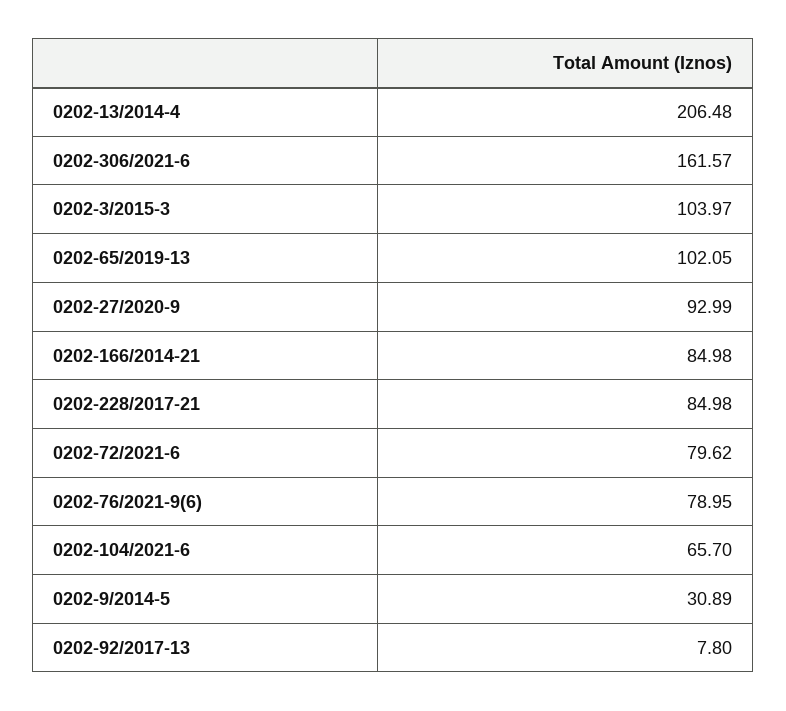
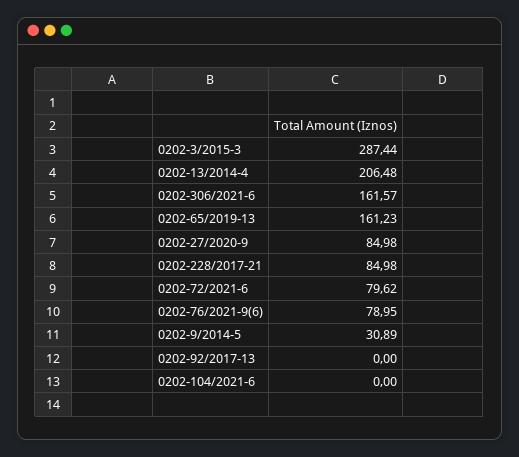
0202-3/2015-3: 103.97 -> 287.44
0202-65/2019-13: 102.05 -> 161.23
0202-27/2020-9: 92.99 -> 84.98
0202-166/2014-21: 84.98 -> none
0202-104/2021-6: 65.7 -> 0
0202-92/2017-13: 7.8 -> 0

